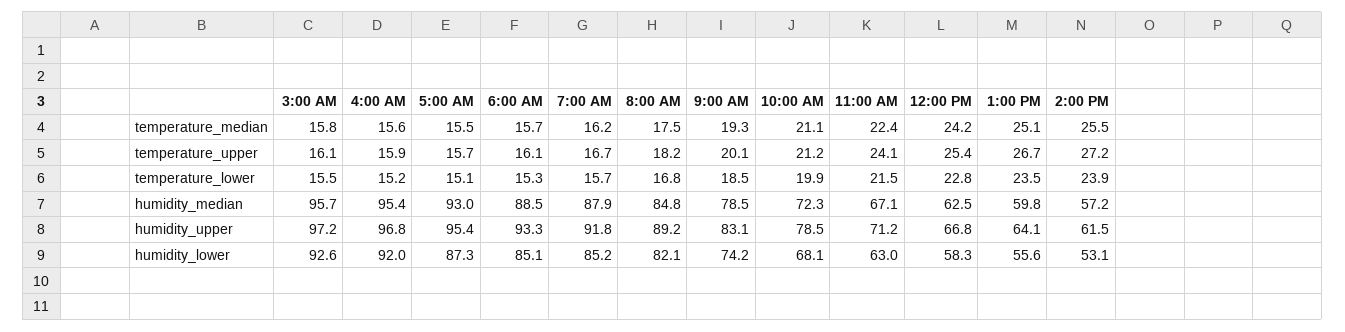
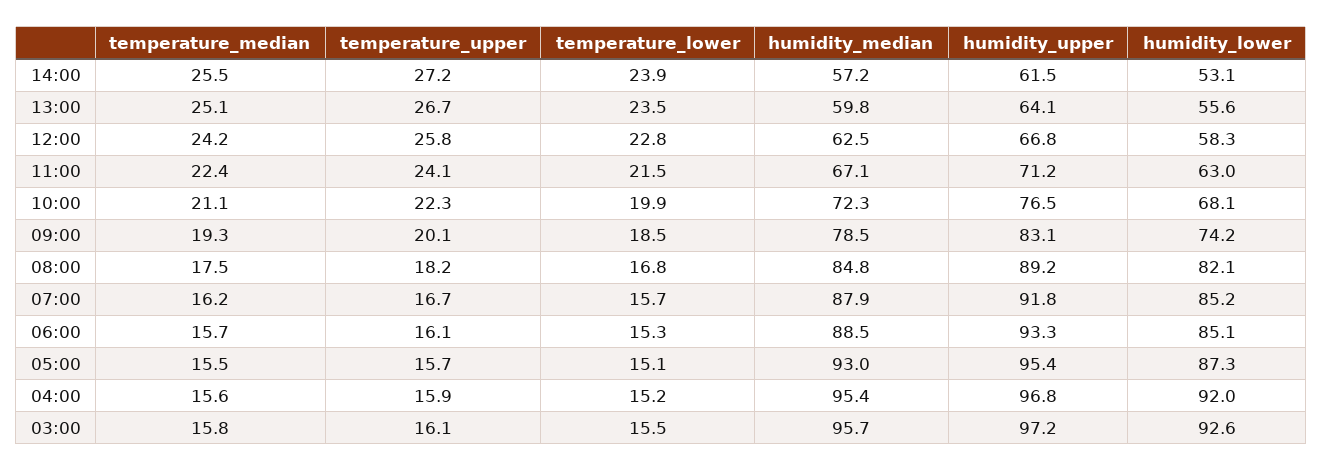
10:00 AM, temperature_upper: 21.2 -> 22.3
12:00 PM, temperature_upper: 25.4 -> 25.8
10:00 AM, humidity_upper: 78.5 -> 76.5

